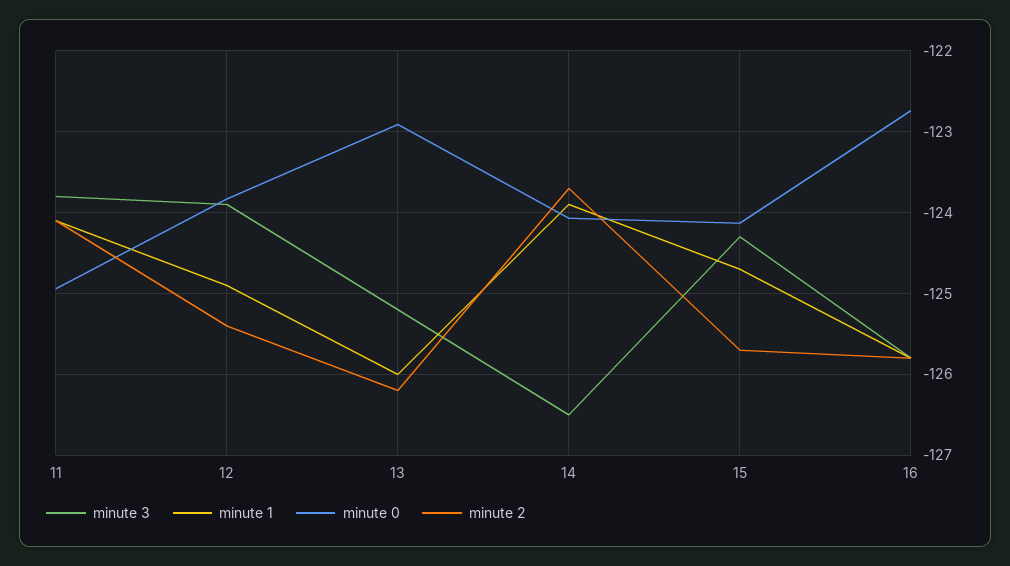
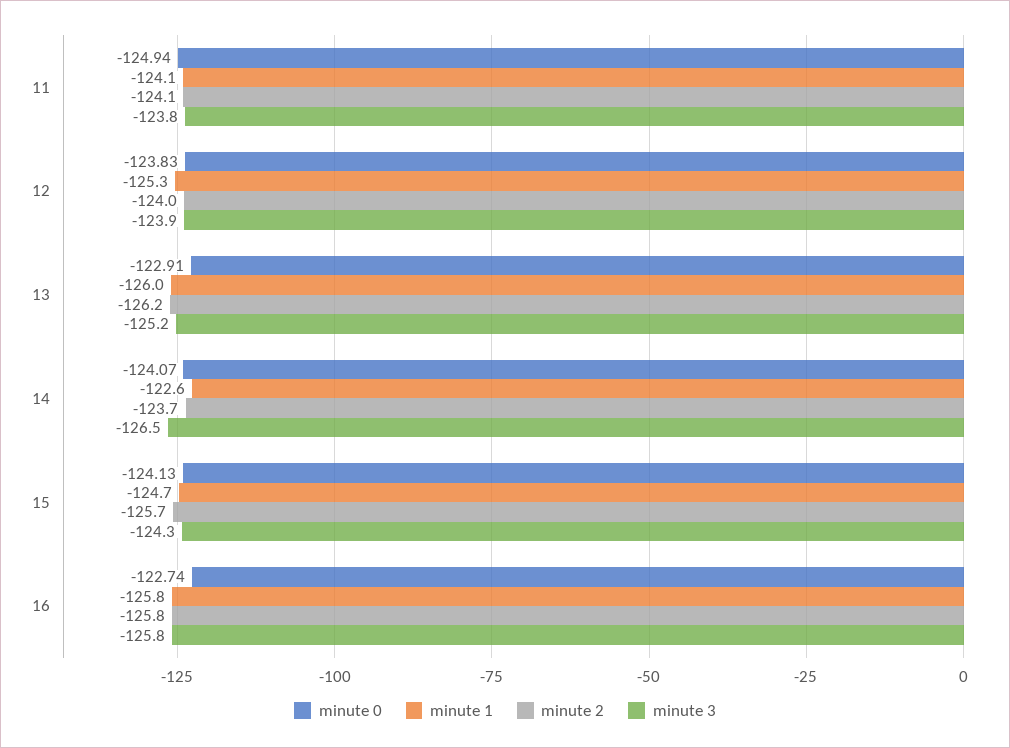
minute 1, 12: -124.9 -> -125.3
minute 2, 12: -125.4 -> -124
minute 1, 14: -123.9 -> -122.6

